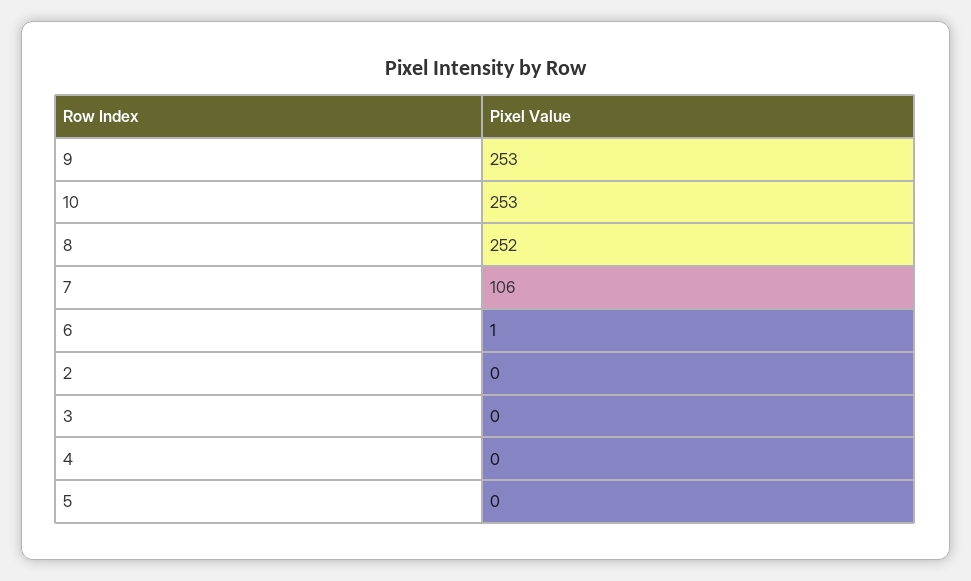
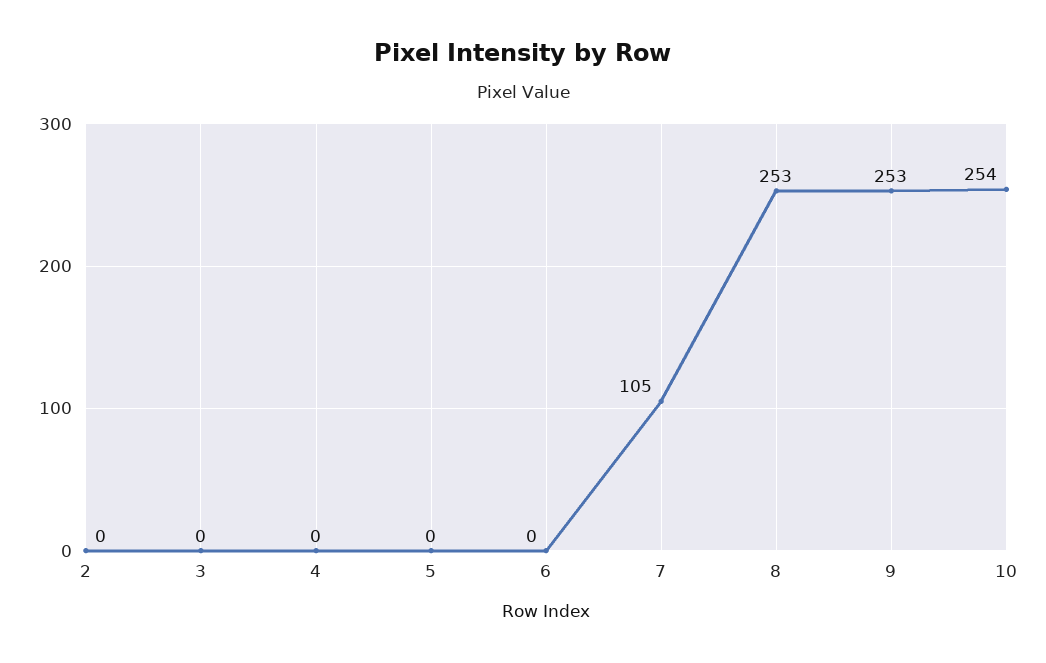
10: 253 -> 254
8: 252 -> 253
7: 106 -> 105
6: 1 -> 0

